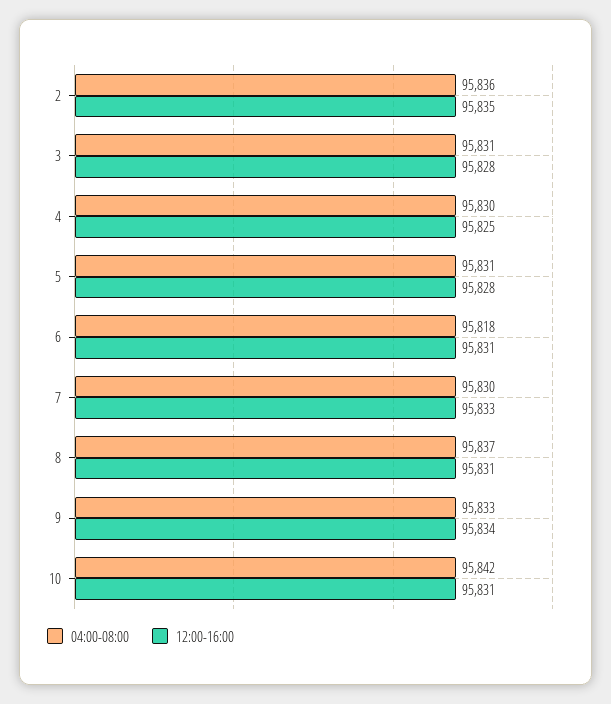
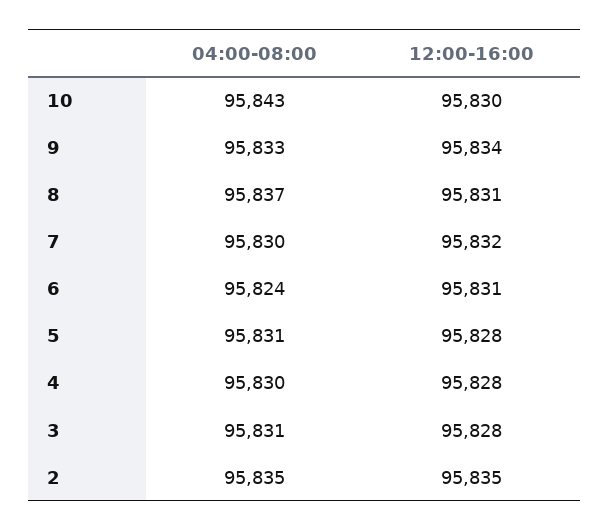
04:00-08:00, 2: 95836 -> 95835
12:00-16:00, 4: 95825 -> 95828
04:00-08:00, 6: 95818 -> 95824
12:00-16:00, 7: 95833 -> 95832
04:00-08:00, 10: 95842 -> 95843
12:00-16:00, 10: 95831 -> 95830

